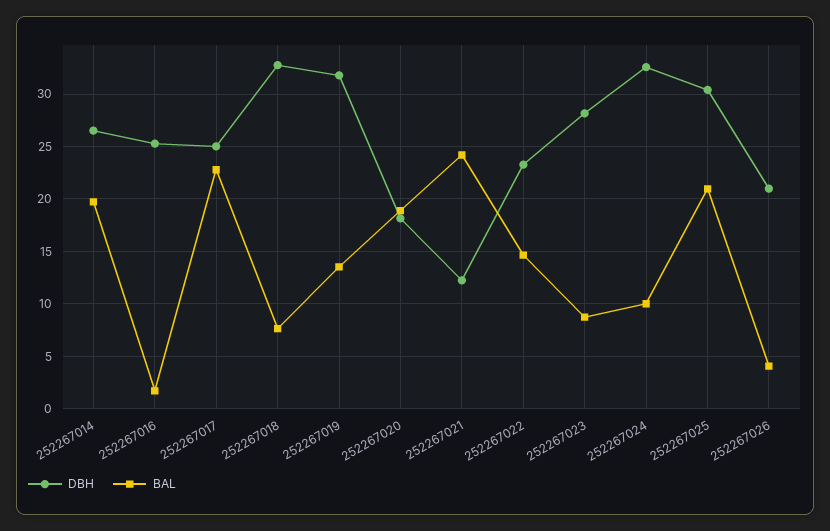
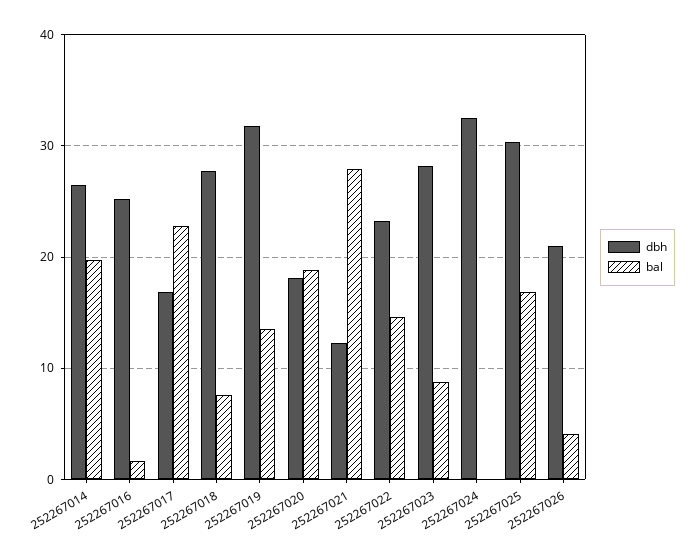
DBH, 252267017: 25 -> 17
DBH, 252267018: 33 -> 28
BAL, 252267021: 24 -> 28
BAL, 252267024: 10 -> 0
BAL, 252267025: 21 -> 17

